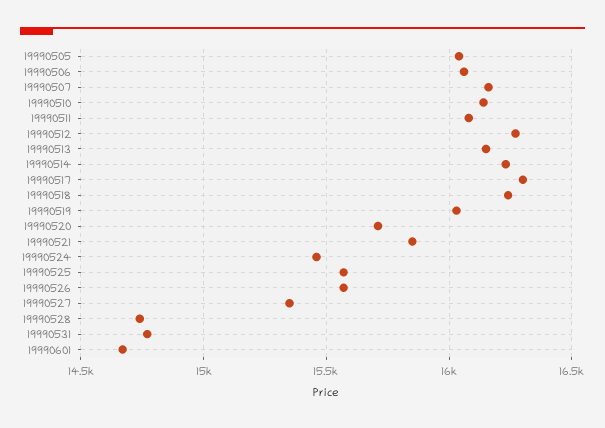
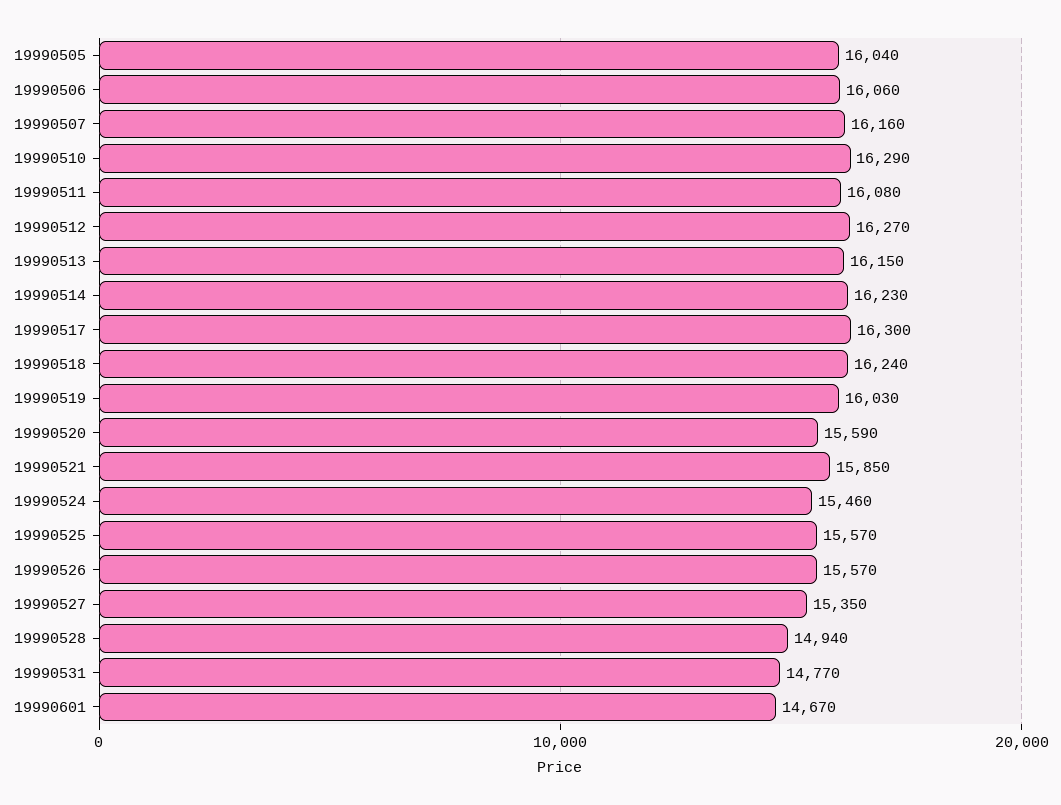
19990510: 16150 -> 16290
19990520: 15700 -> 15590
19990528: 14750 -> 14940

